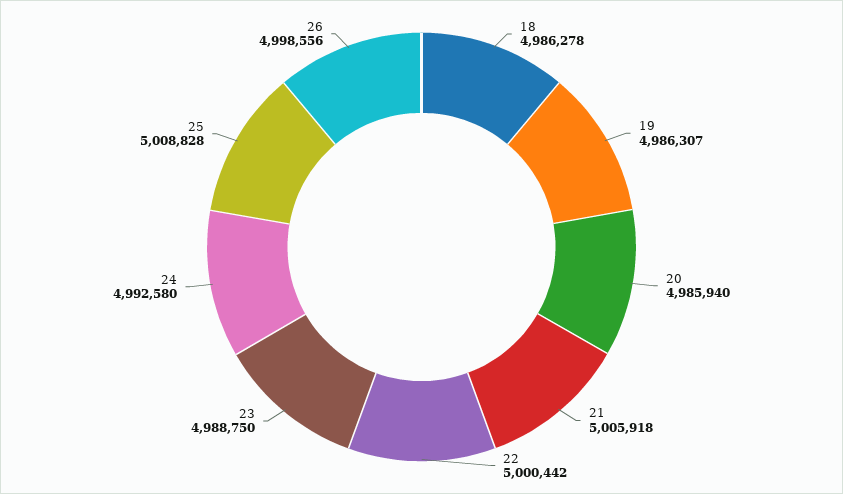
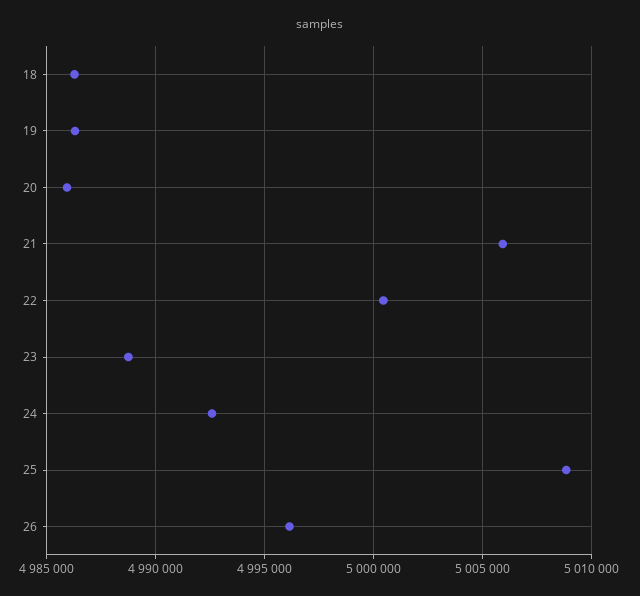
26: 4998556 -> 4996000

